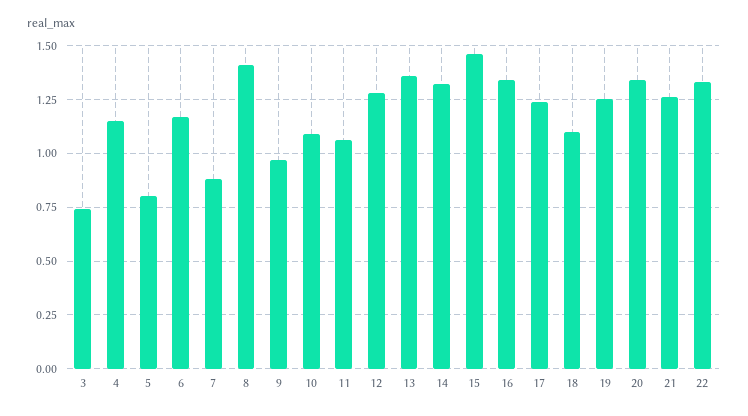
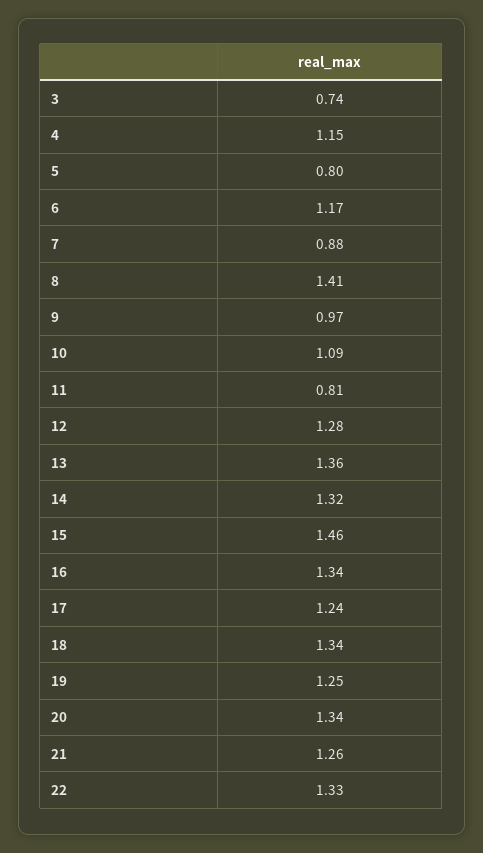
11: 1.05 -> 0.81
18: 1.1 -> 1.34

